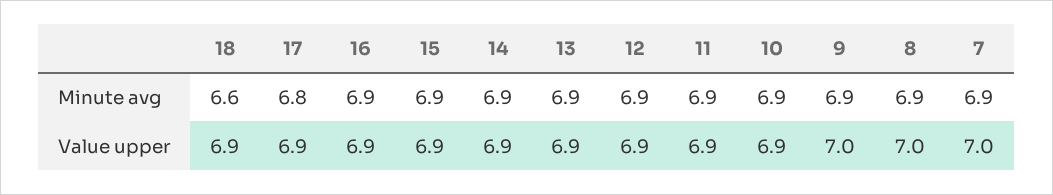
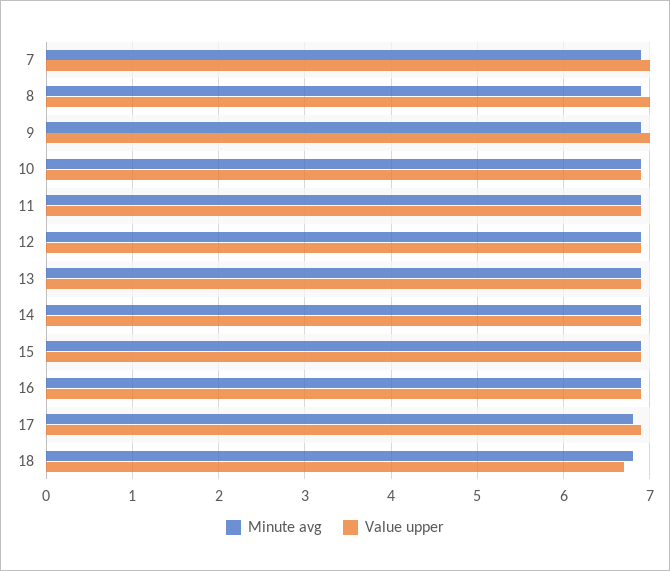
Minute avg, 18: 6.6 -> 6.8
Value upper, 18: 6.9 -> 6.7

